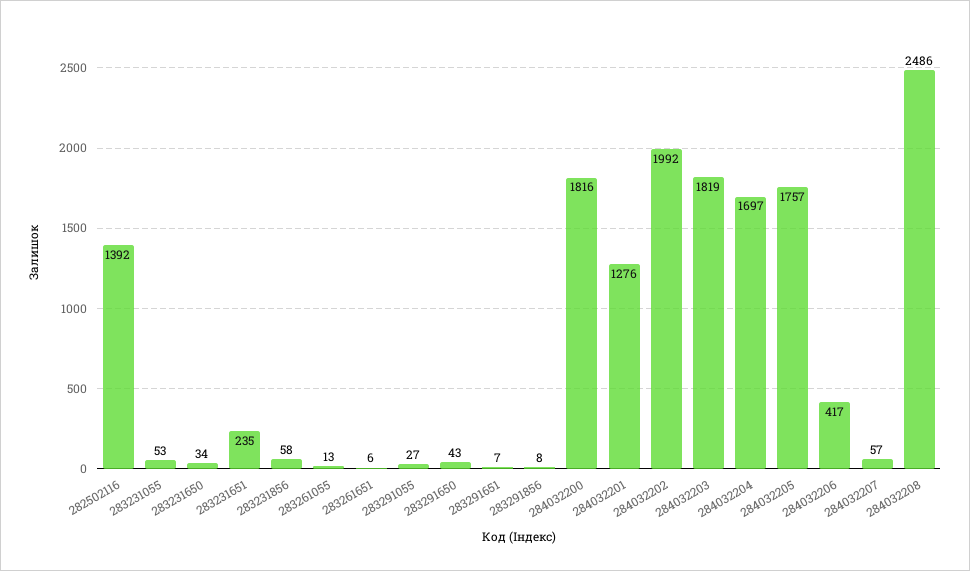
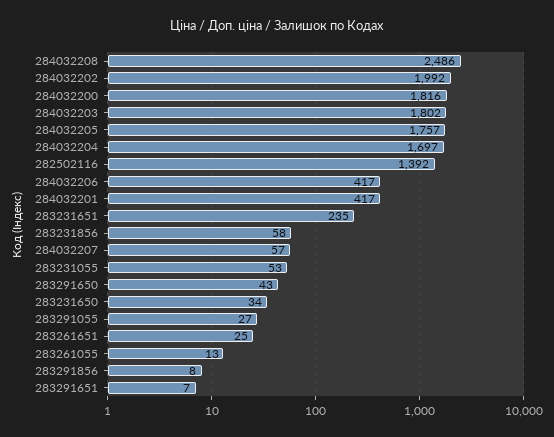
283261651: 6 -> 25
284032201: 1276 -> 417
284032203: 1819 -> 1802

